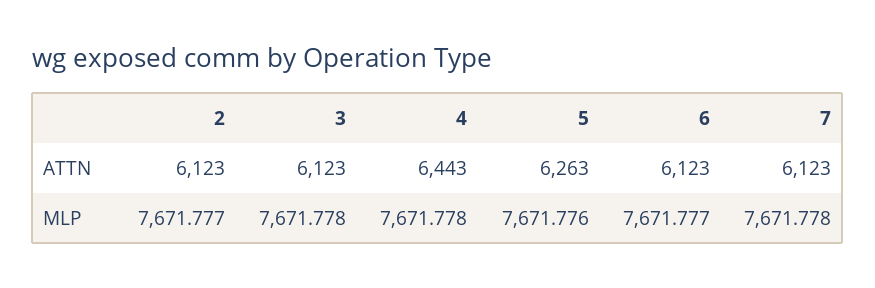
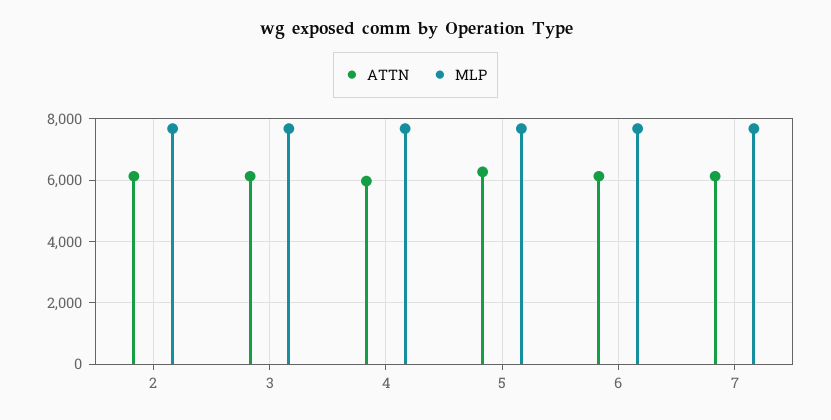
ATTN, 4: 6443 -> 6000

